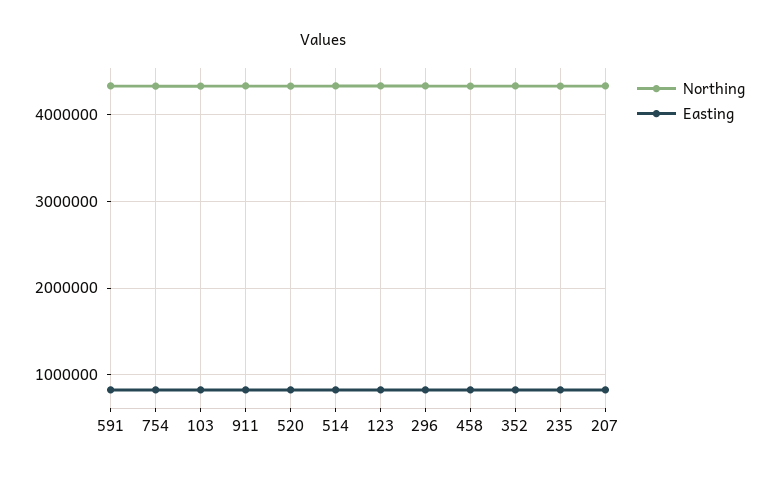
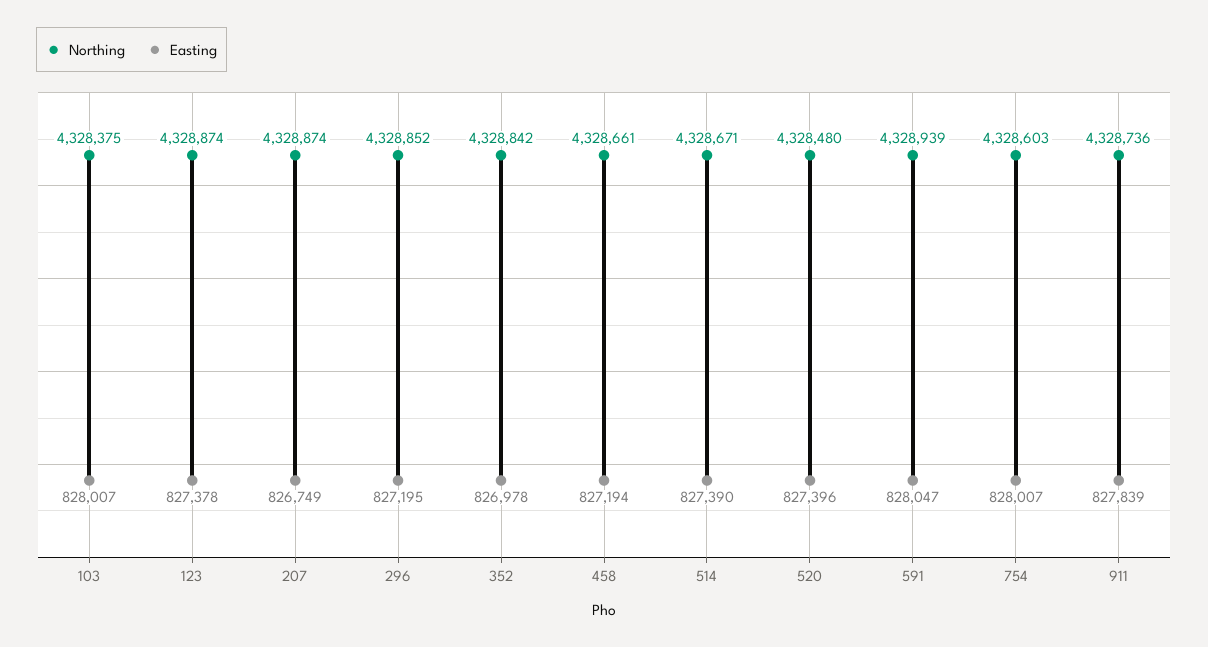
Northing, 235: 4300000 -> none
Easting, 235: 800000 -> none

